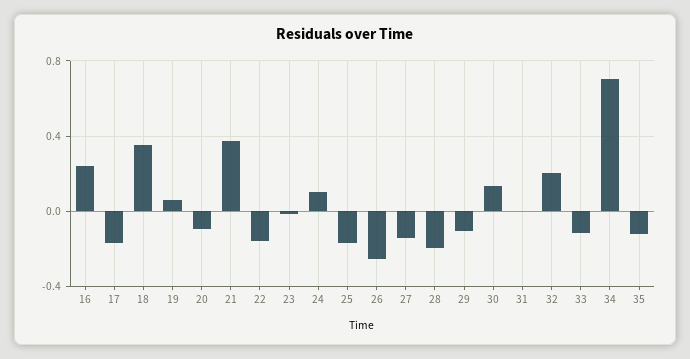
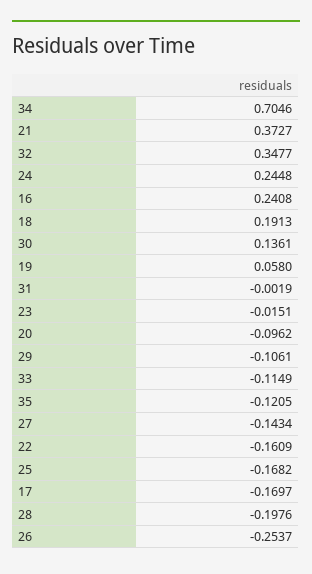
18: 0.35 -> 0.1913
24: 0.1 -> 0.2448
32: 0.2 -> 0.3477

